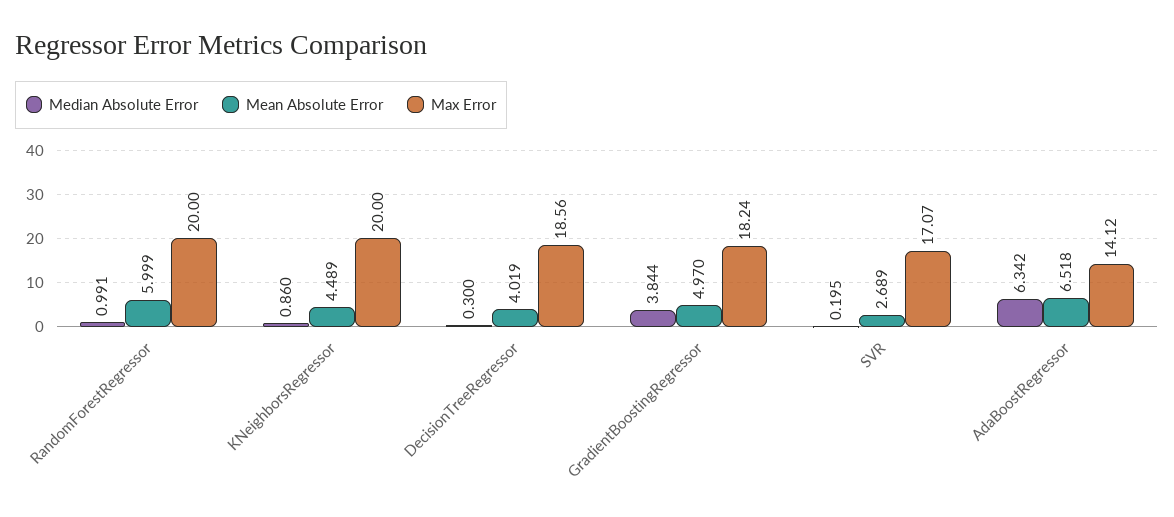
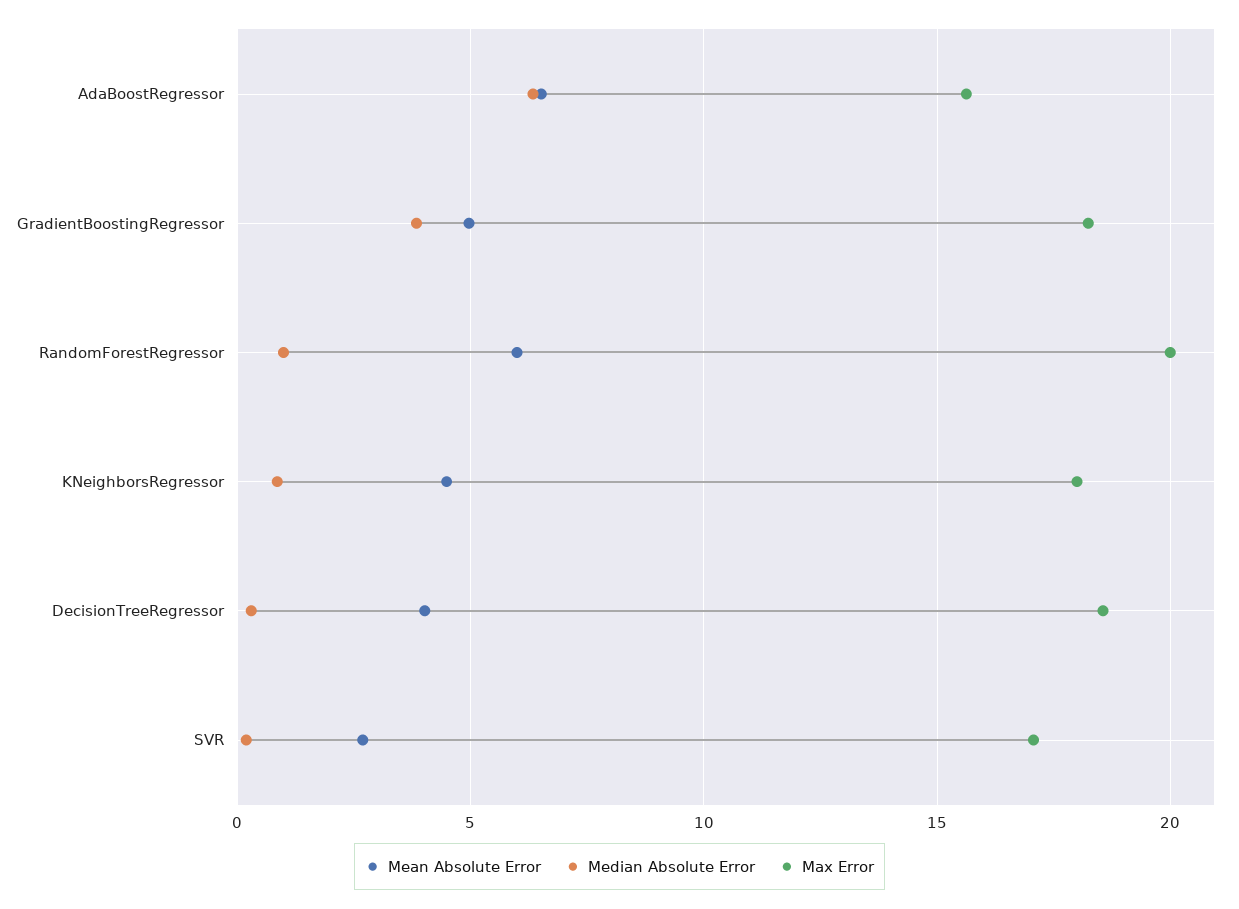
Max Error, KNeighborsRegressor: 20 -> 18
Max Error, AdaBoostRegressor: 14.12 -> 15.5

